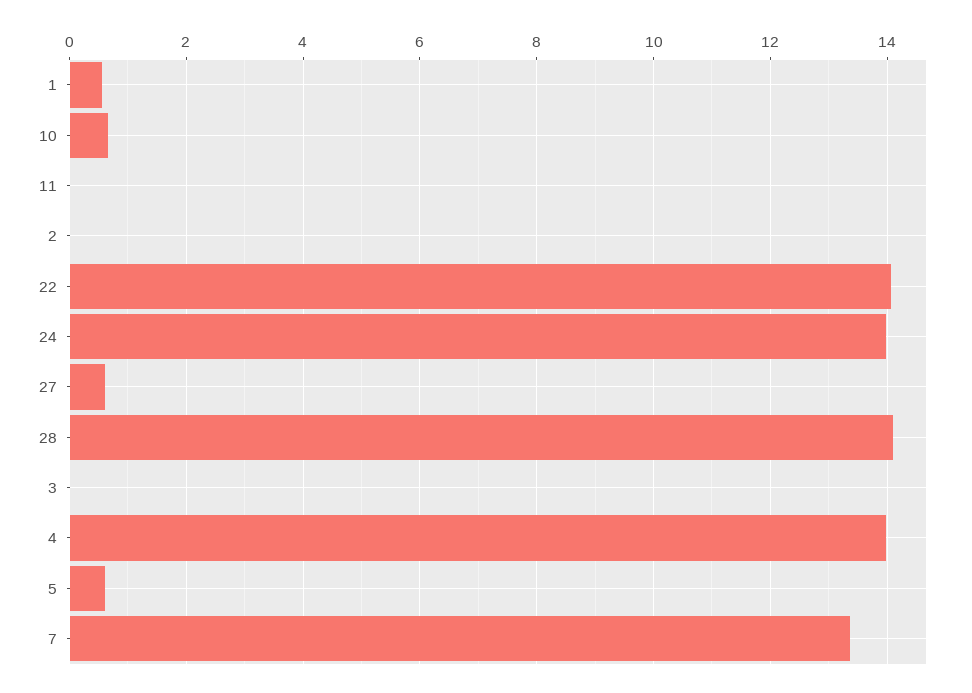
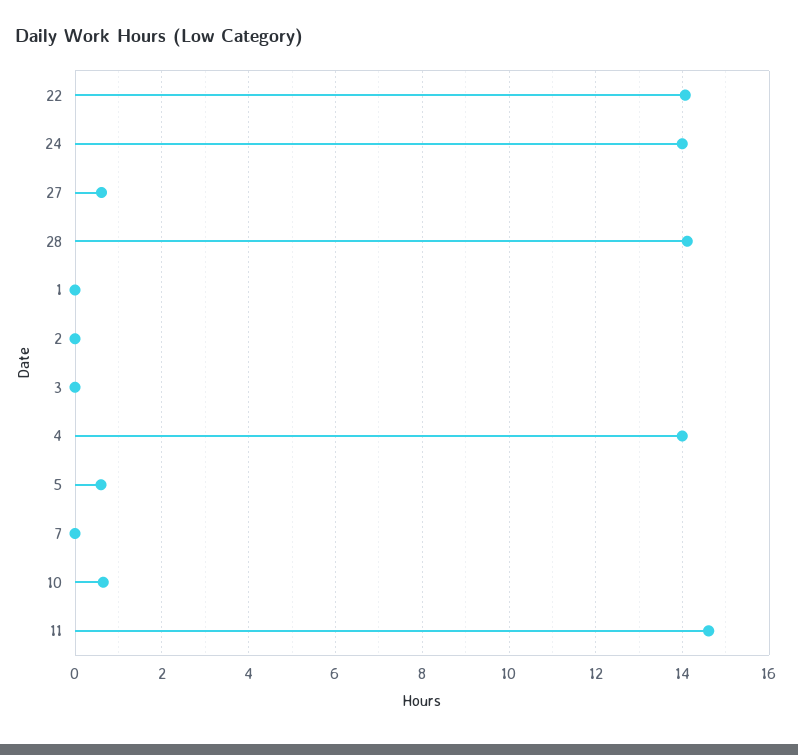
1: 0.6 -> 0
11: 0 -> 14.6
7: 13.4 -> 0

